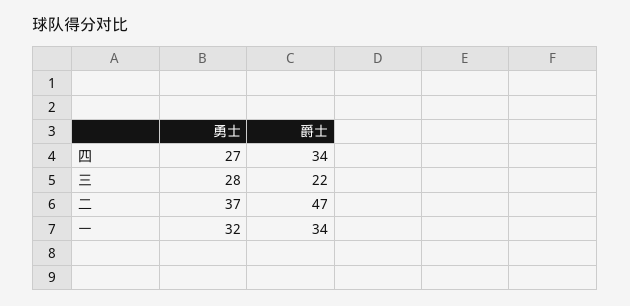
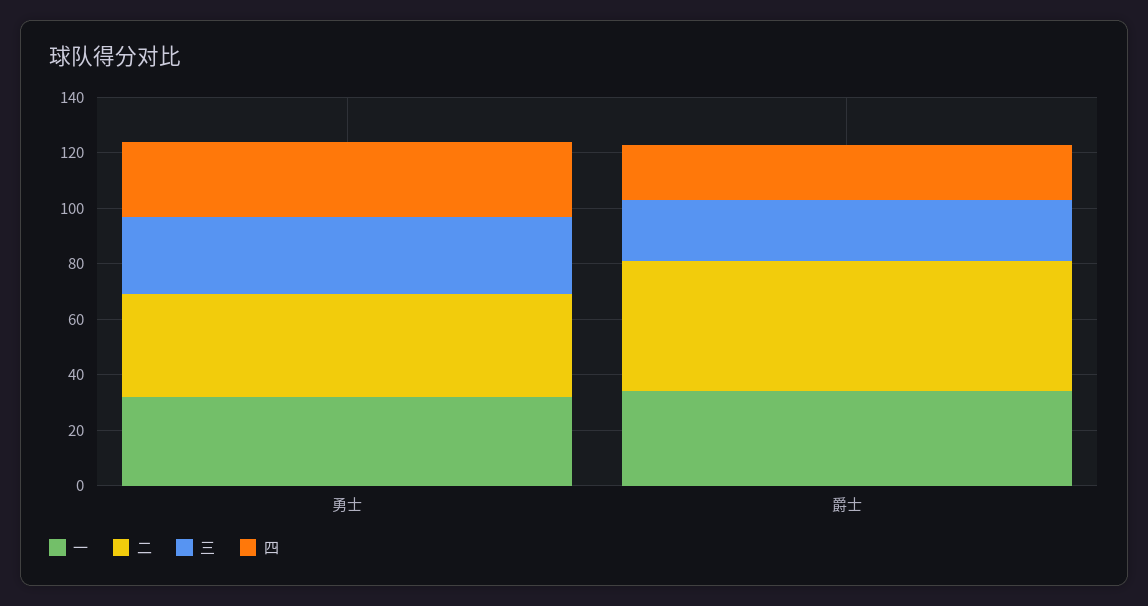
四, 爵士: 34 -> 20

